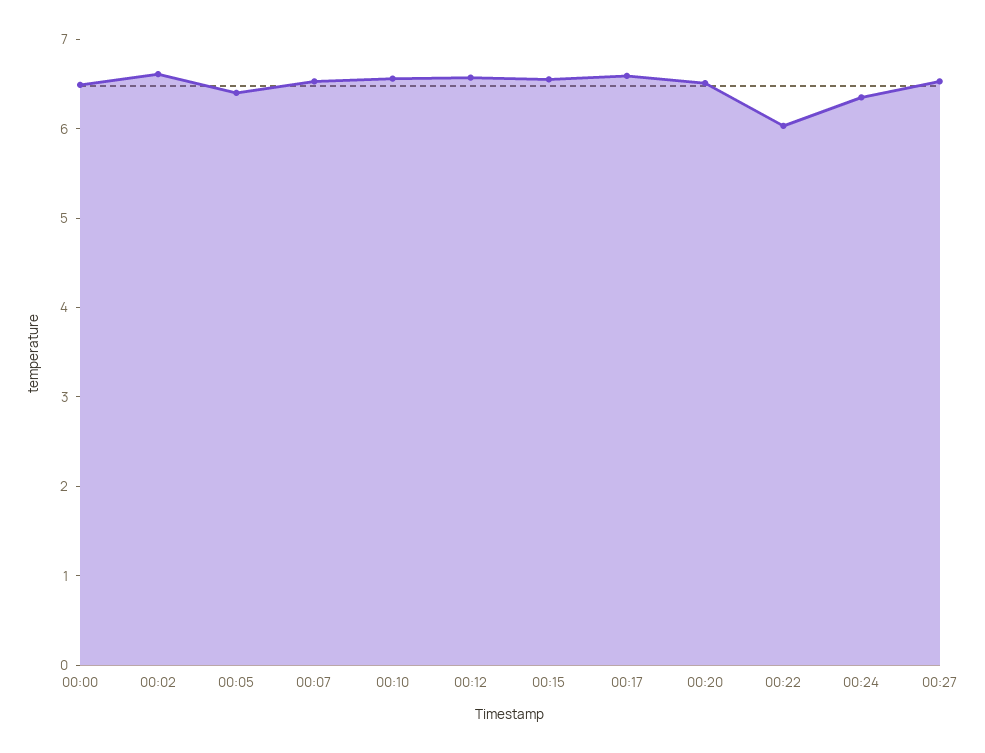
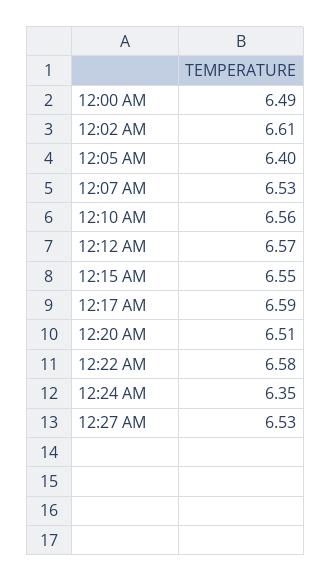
00:22: 6 -> 6.58

